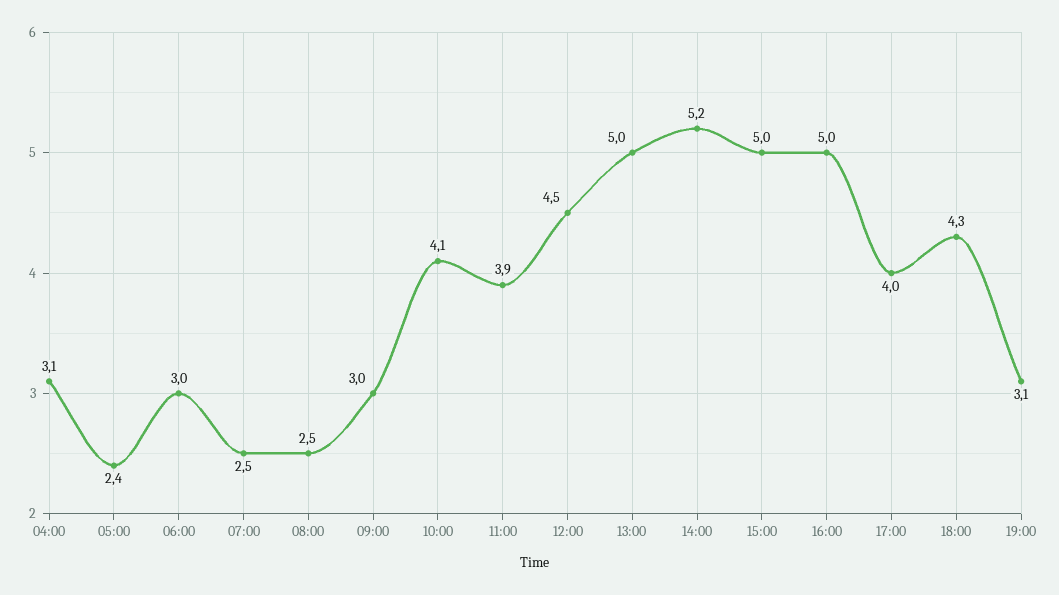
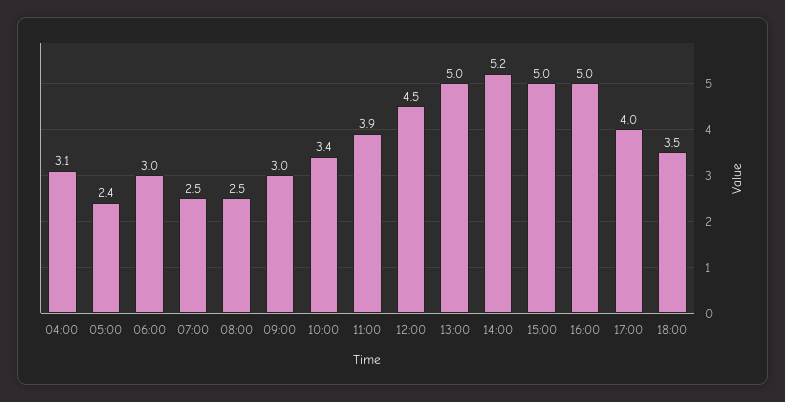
10:00: 4.1 -> 3.4
18:00: 4.3 -> 3.5
19:00: 3.1 -> none

